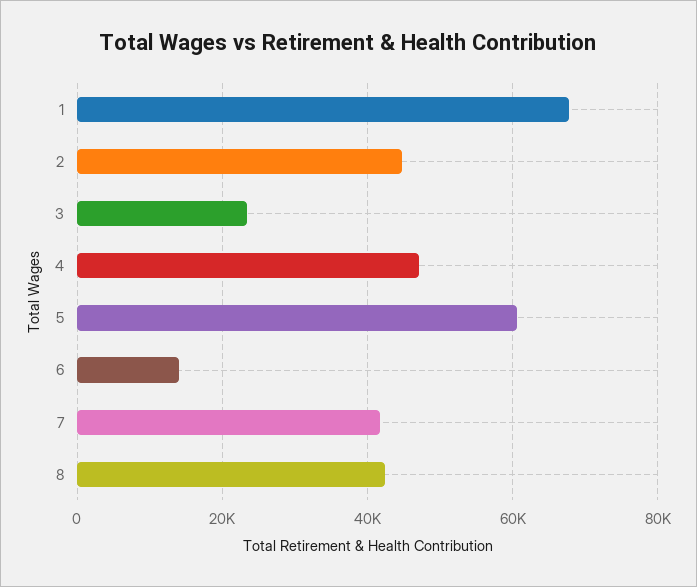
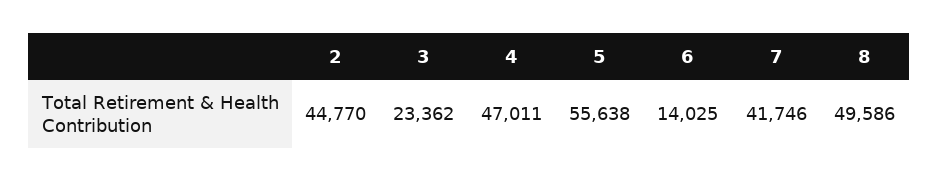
1: 68000 -> none
5: 60000 -> 55638
8: 42000 -> 49586

